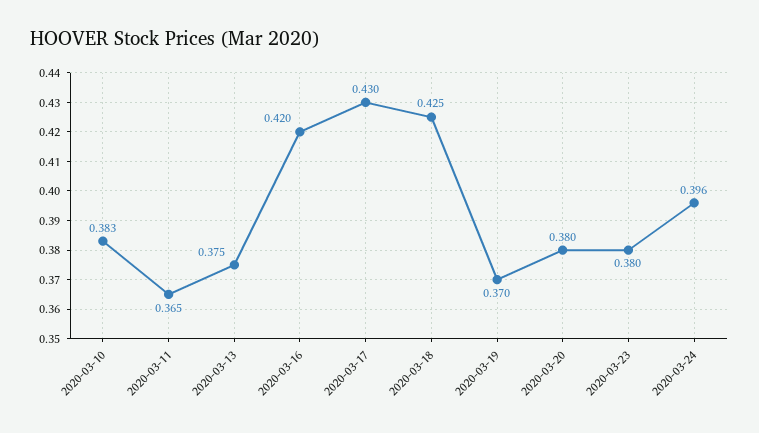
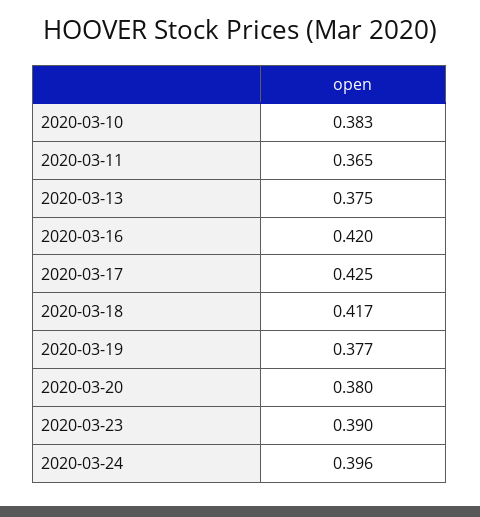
2020-03-17: 0.43 -> 0.425
2020-03-18: 0.425 -> 0.417
2020-03-19: 0.37 -> 0.377
2020-03-23: 0.38 -> 0.39

